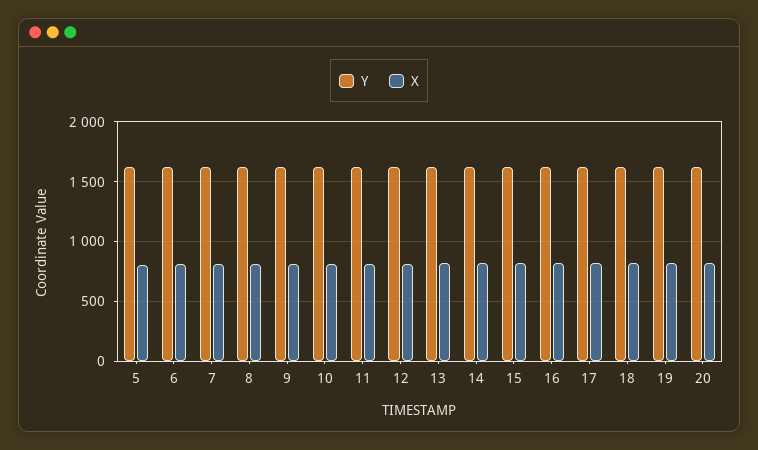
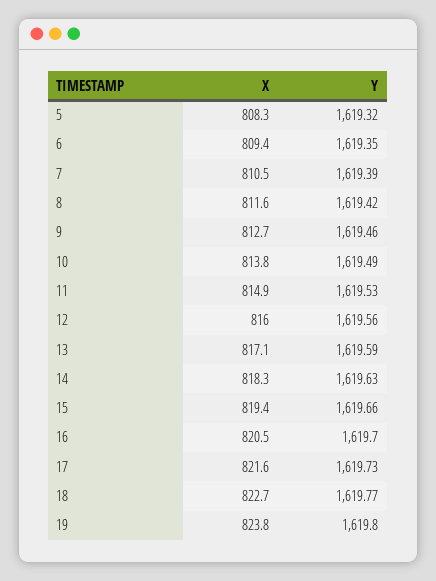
Y, 20: 1600 -> none
X, 20: 800 -> none

